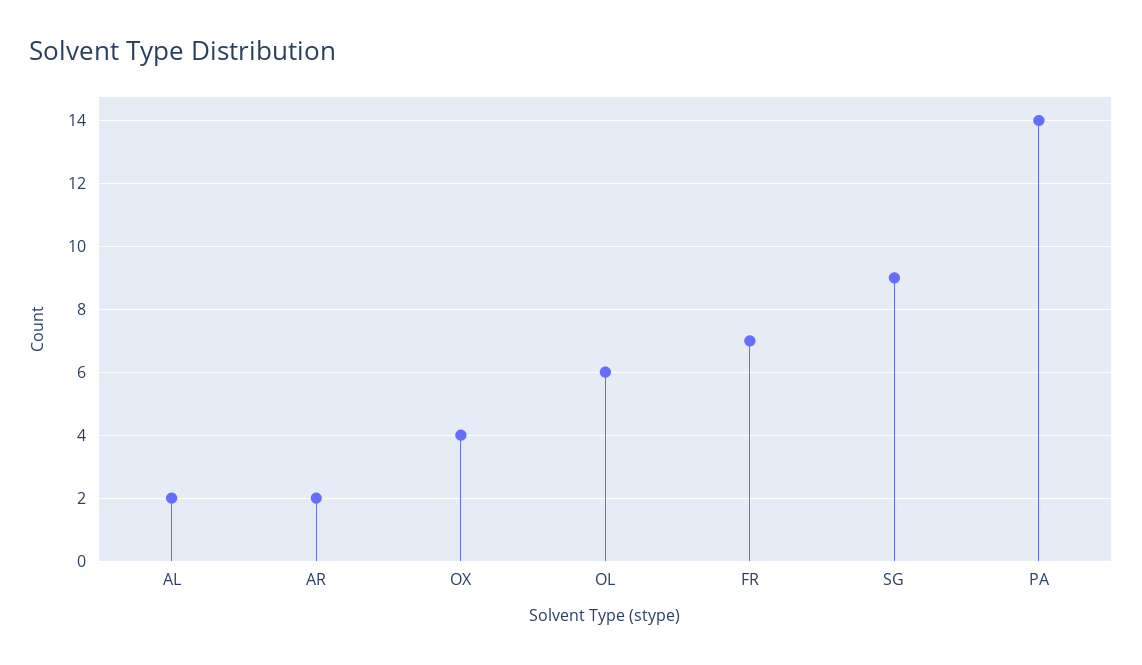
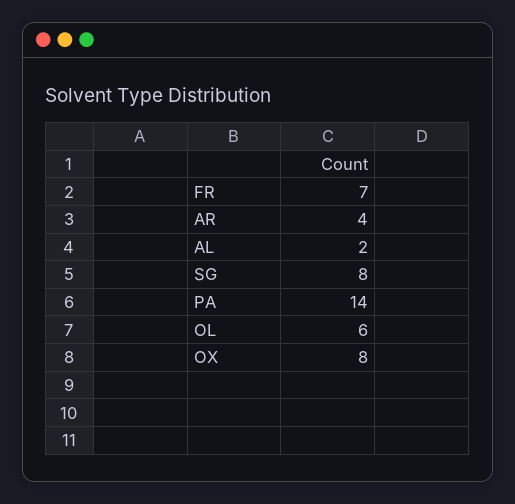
AR: 2 -> 4
OX: 4 -> 8
SG: 9 -> 8

